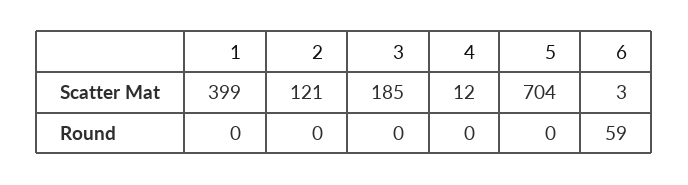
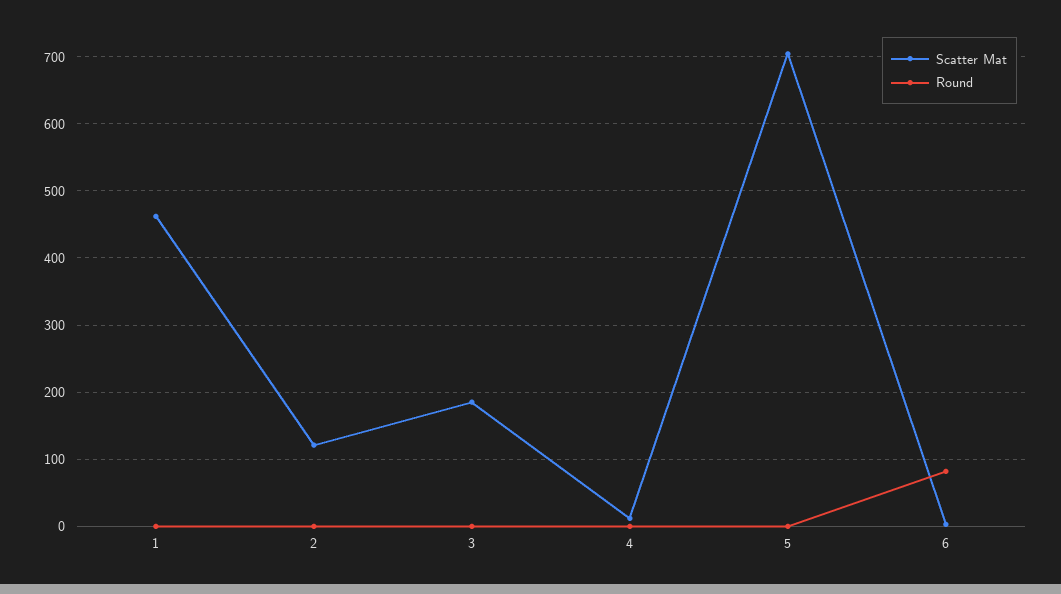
Scatter Mat, 1: 399 -> 460
Round, 6: 59 -> 80

